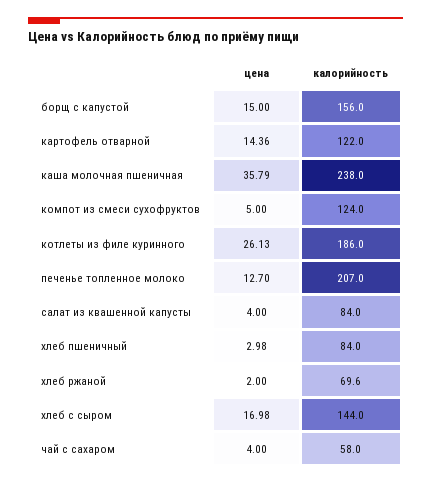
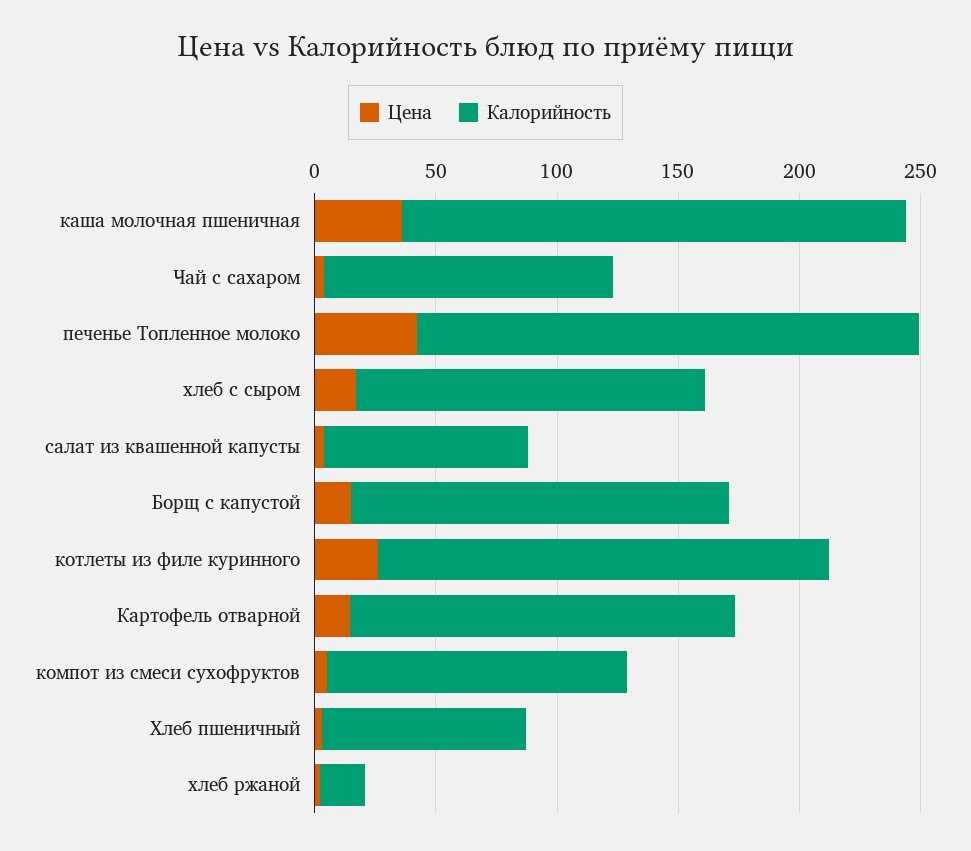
калорийность, картофель отварной: 122 -> 160
калорийность, каша молочная пшеничная: 238 -> 210
цена, печенье топленное молоко: 12.7 -> 40
калорийность, хлеб ржаной: 69.6 -> 20
калорийность, чай с сахаром: 58 -> 120

